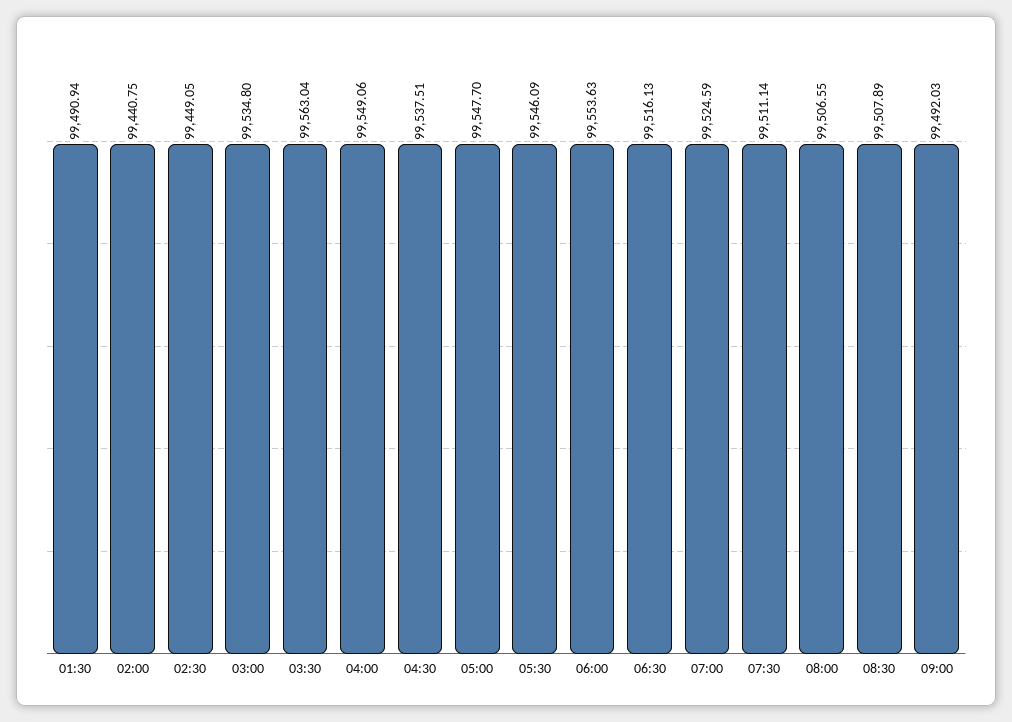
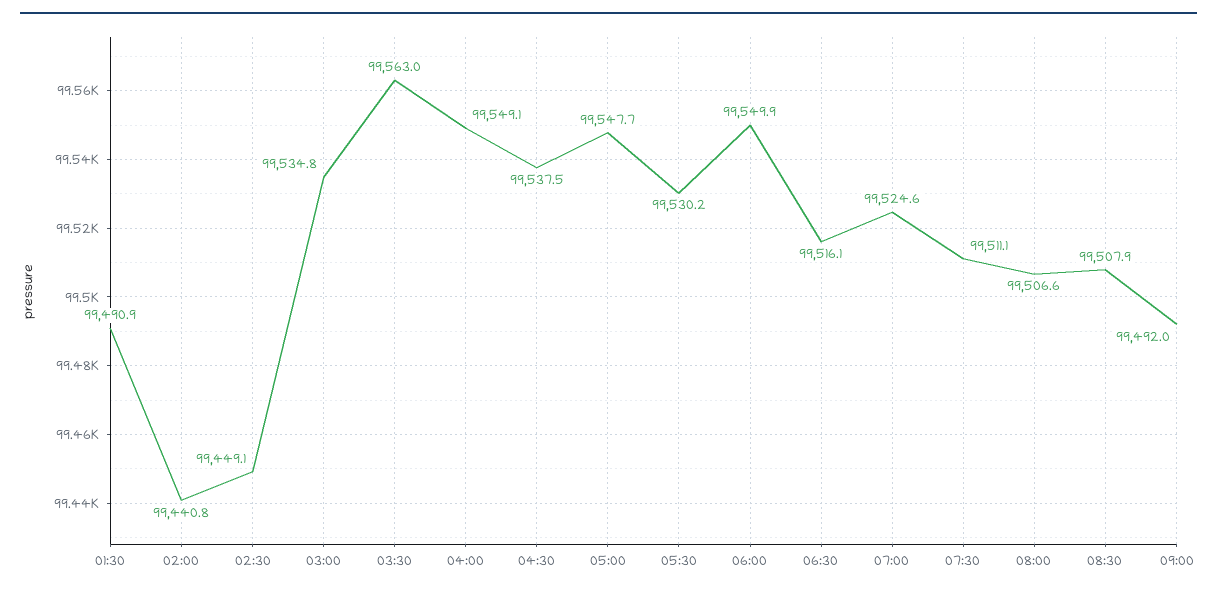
05:30: 99546.09 -> 99530.2
06:00: 99553.63 -> 99549.9

